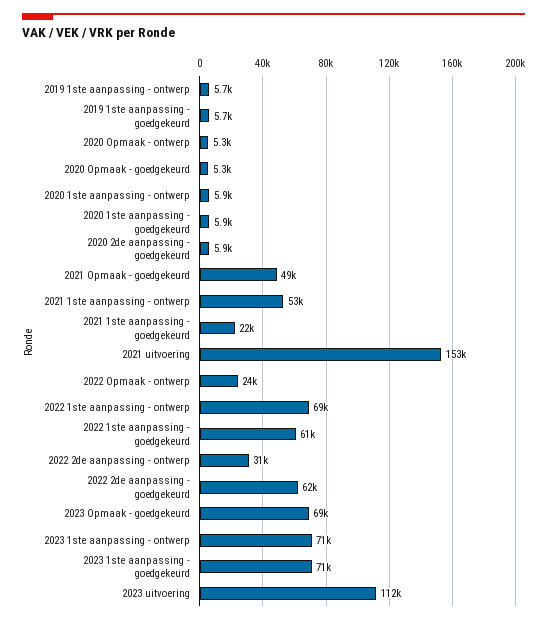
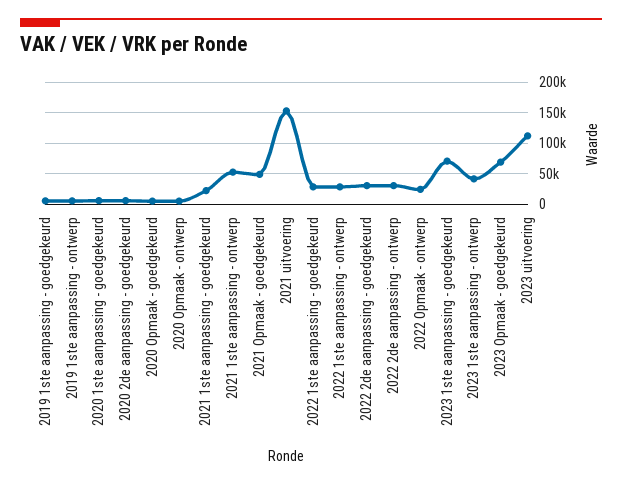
2020 1ste aanpassing - ontwerp: 5900 -> none
2022 1ste aanpassing - ontwerp: 69000 -> 30000
2022 1ste aanpassing - goedgekeurd: 61000 -> 30000
2022 2de aanpassing - goedgekeurd: 62000 -> 30000
2023 1ste aanpassing - ontwerp: 71000 -> 40000

